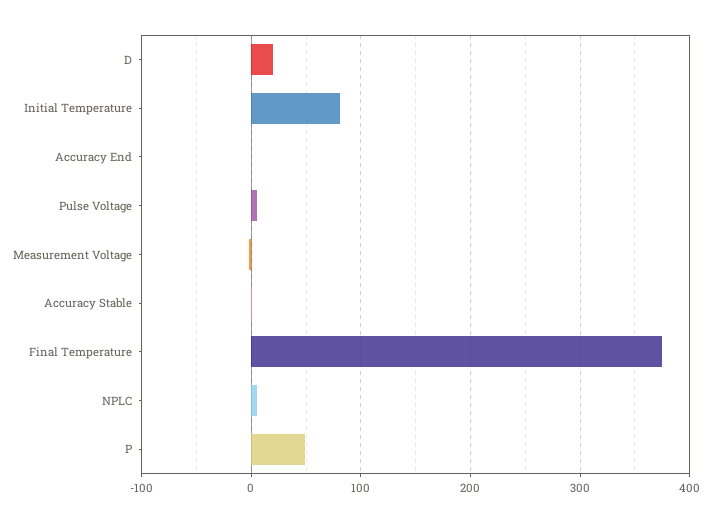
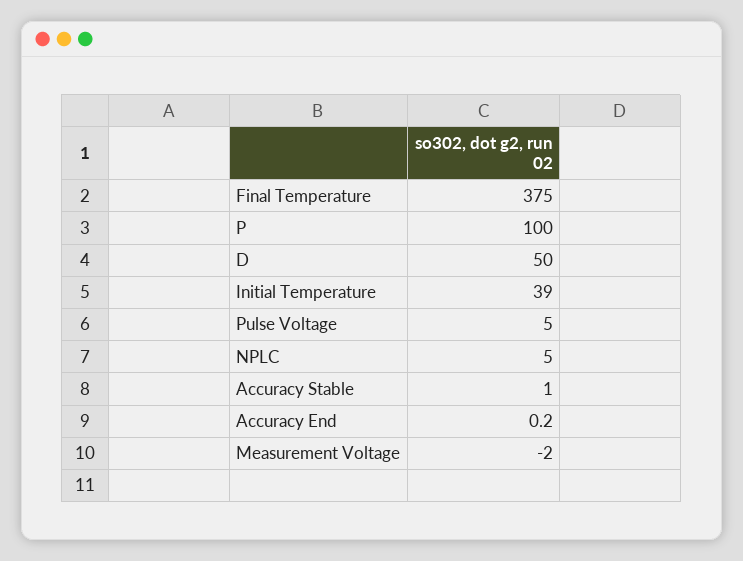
D: 20 -> 50
Initial Temperature: 80 -> 39
P: 50 -> 100

